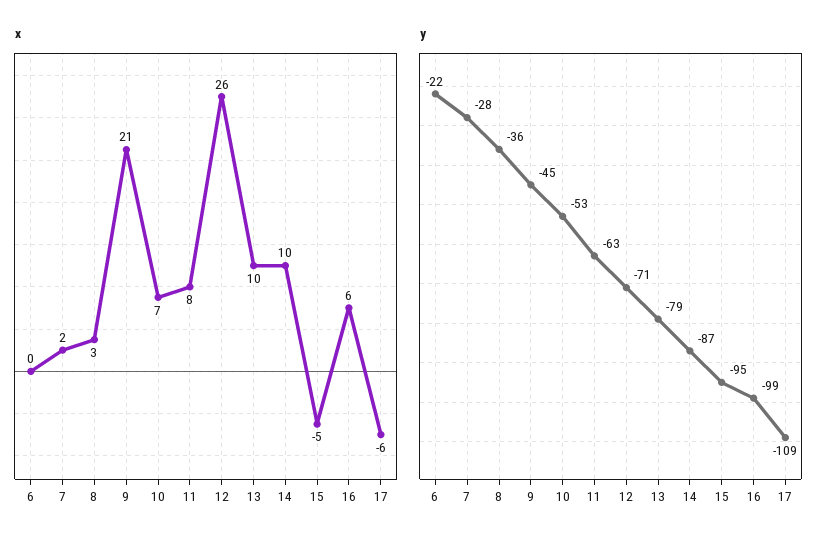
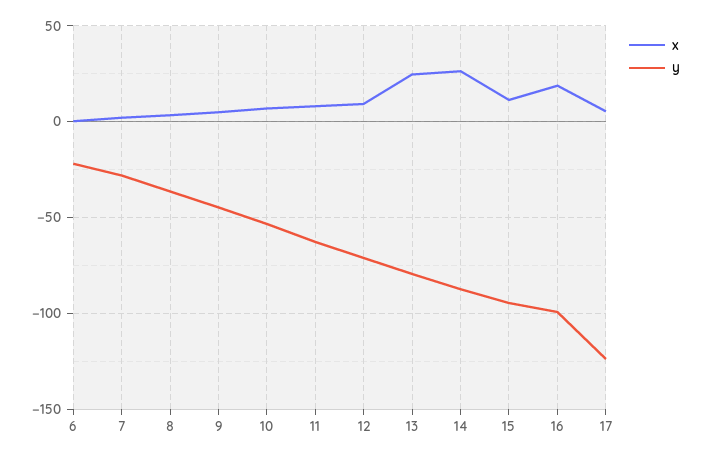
x, 9: 21 -> 5
x, 12: 26 -> 10
x, 13: 10 -> 25
x, 14: 10 -> 25
x, 15: -5 -> 10
x, 16: 6 -> 20
x, 17: -6 -> 5
y, 17: -109 -> -125

